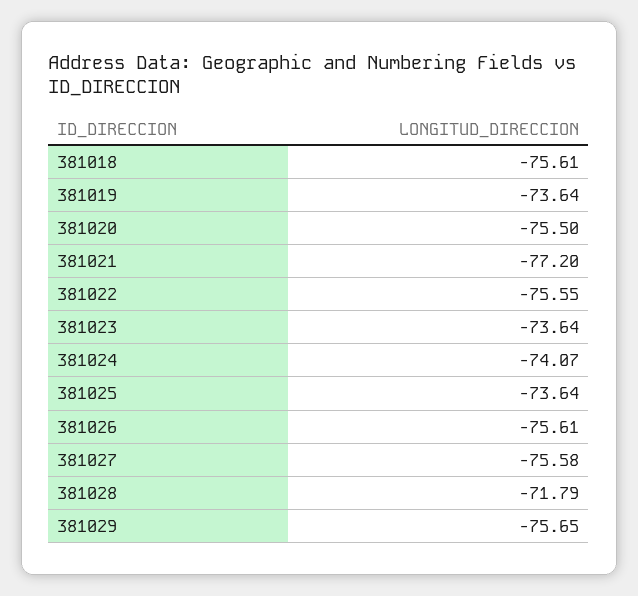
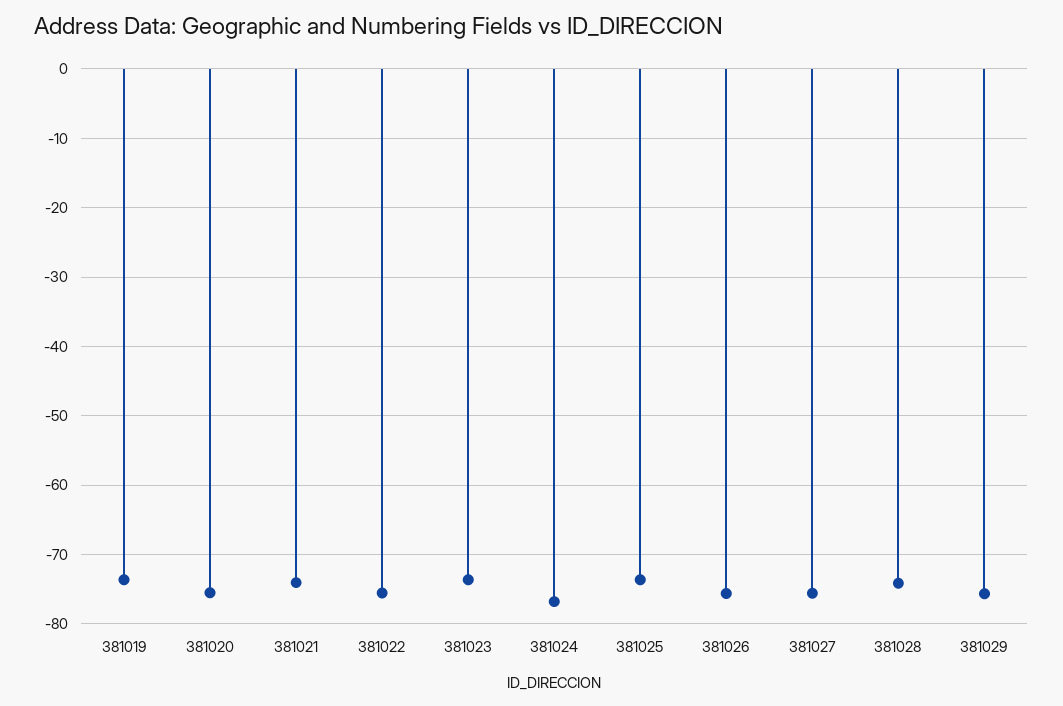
381018: -75.61 -> none
381021: -77.2 -> -74
381024: -74.07 -> -77
381028: -71.79 -> -74

